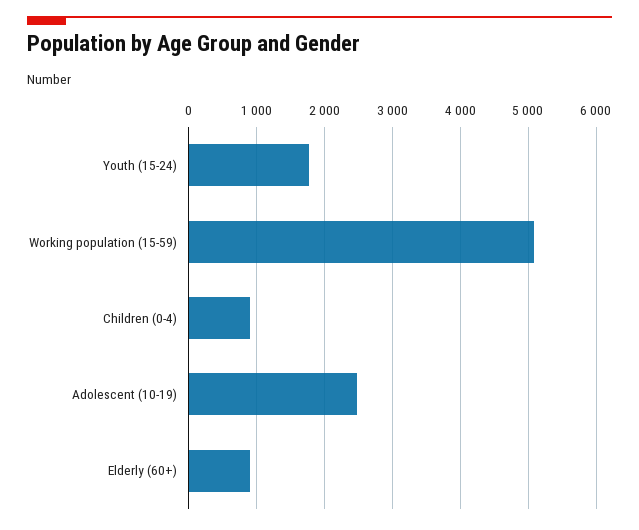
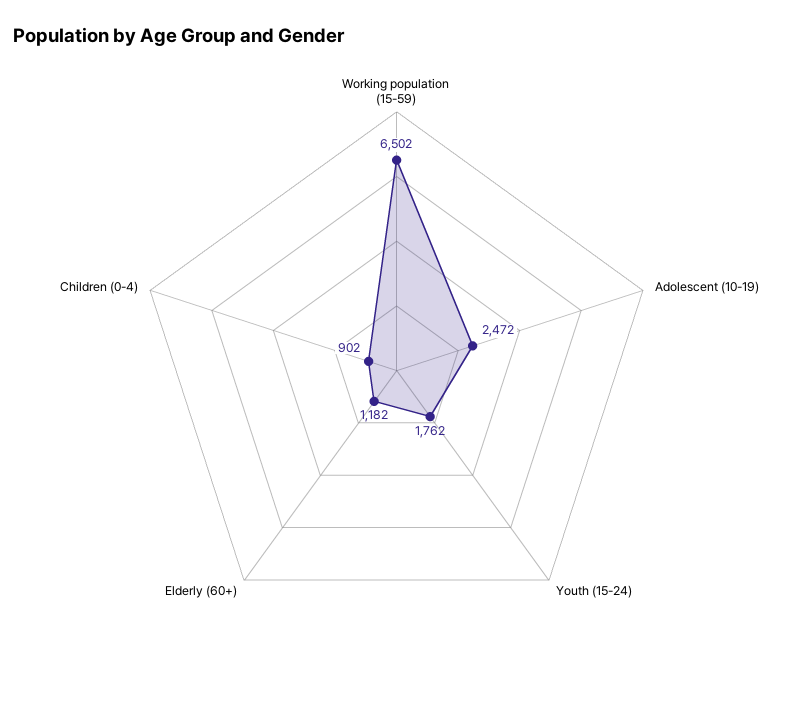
Working population (15-59): 5100 -> 6502
Elderly (60+): 900 -> 1182

